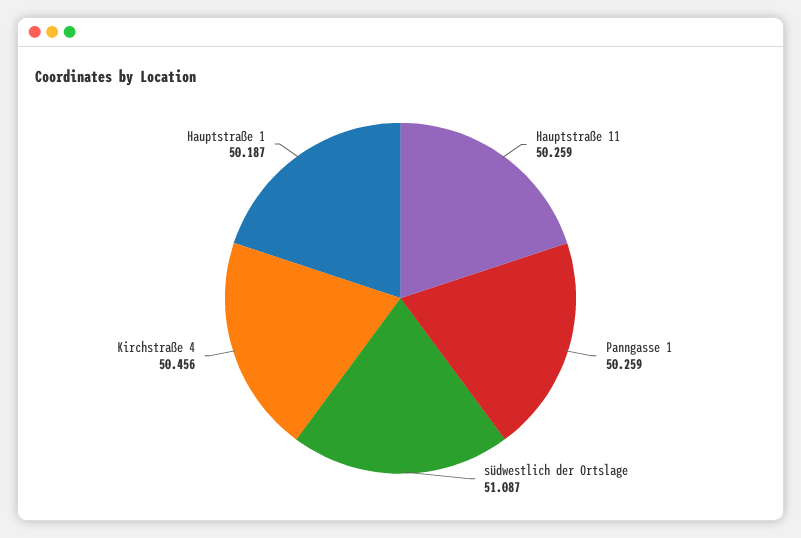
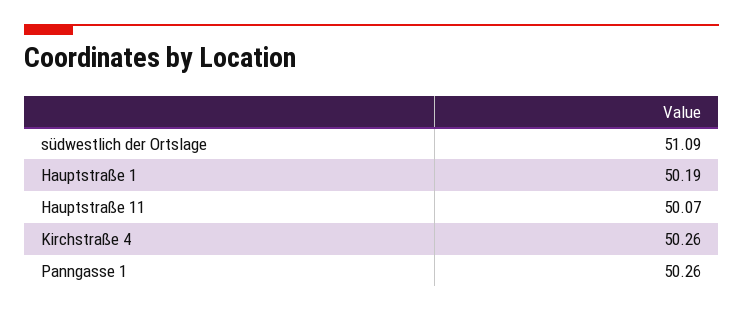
Hauptstraße 11: 50.259 -> 50.07
Kirchstraße 4: 50.456 -> 50.26

